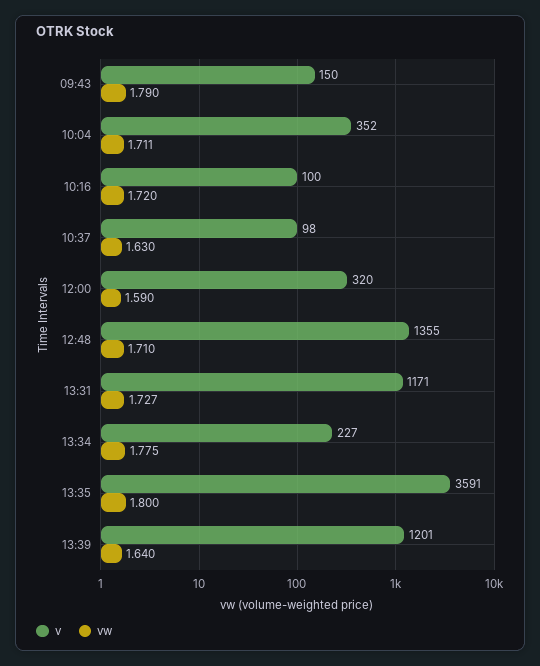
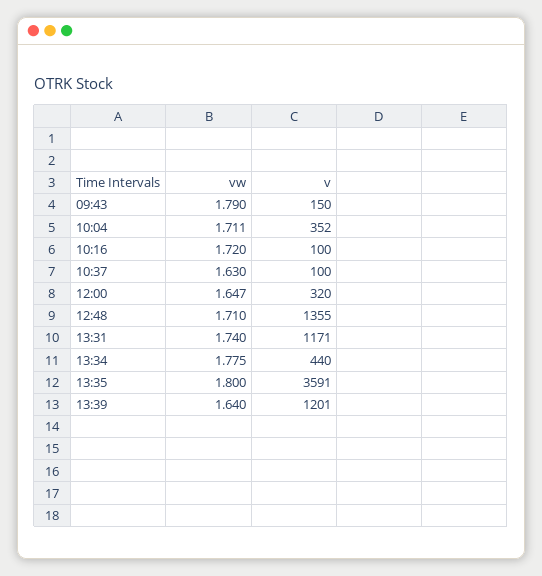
v, 10:37: 98 -> 100
vw, 12:00: 1.59 -> 1.647
vw, 13:31: 1.727 -> 1.74
v, 13:34: 227 -> 440

